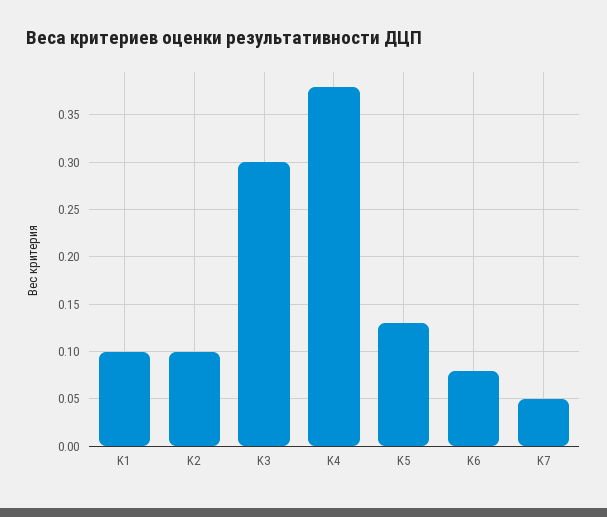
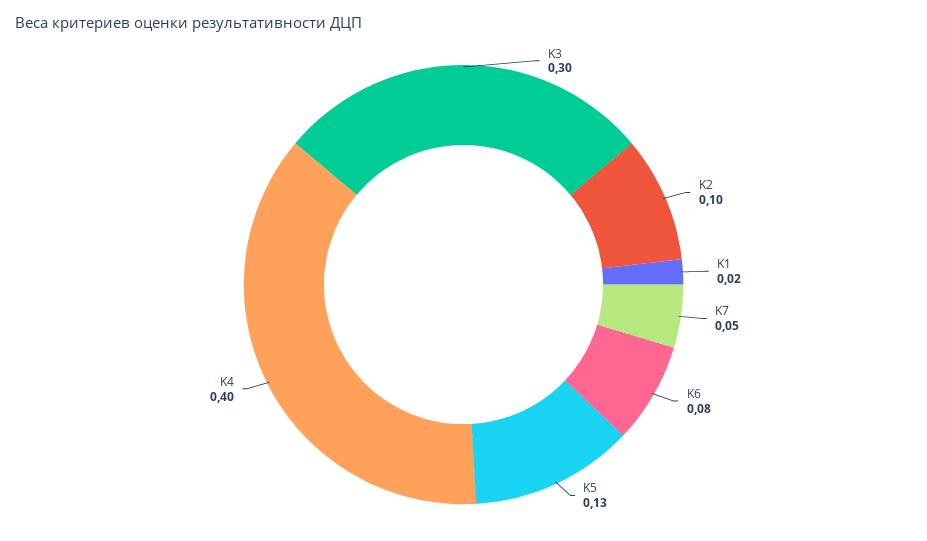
K1: 0.1 -> 0.02
K4: 0.38 -> 0.4

